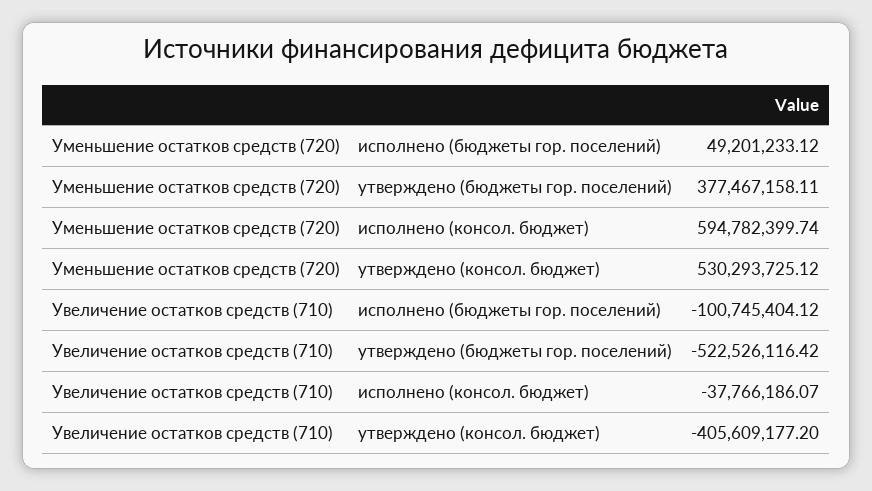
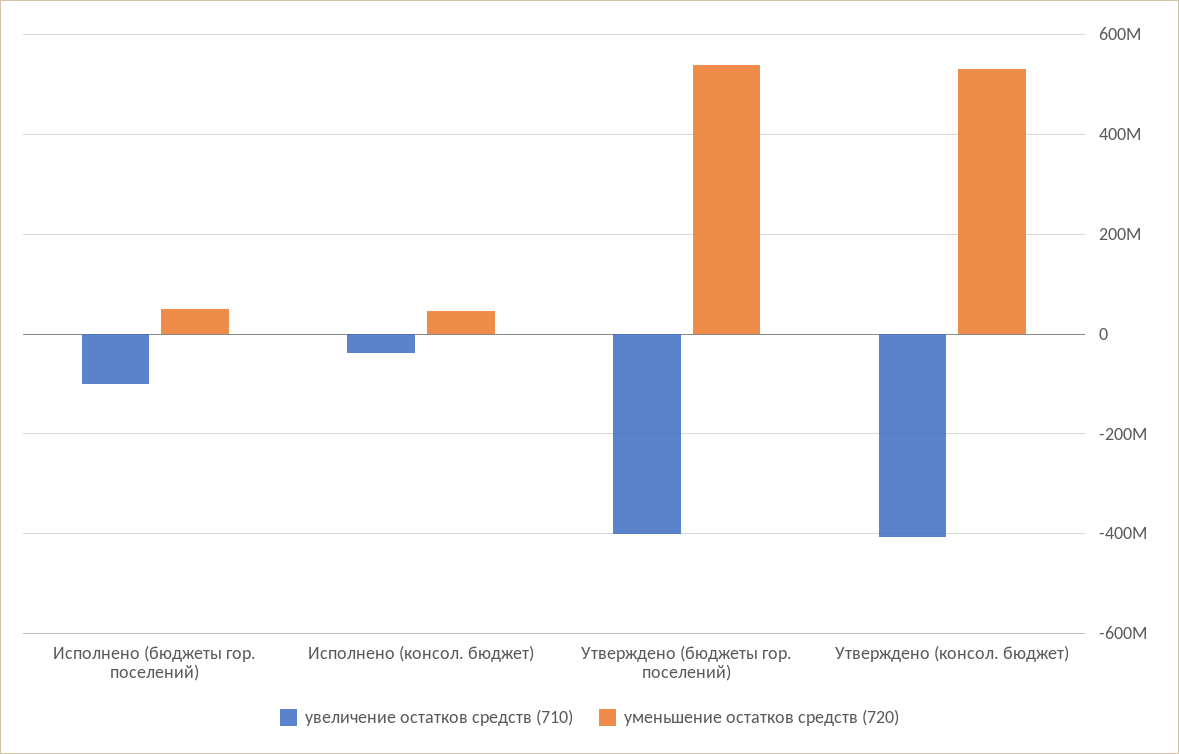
Уменьшение остатков средств (720), утверждено (бюджеты гор. поселений): 377467158.11 -> 540000000
Уменьшение остатков средств (720), исполнено (консол. бюджет): 594782399.74 -> 40000000
Увеличение остатков средств (710), утверждено (бюджеты гор. поселений): -522526116.42 -> -400000000

